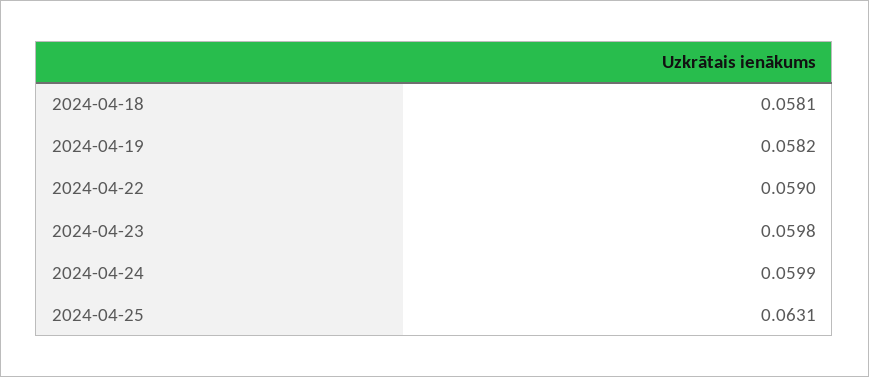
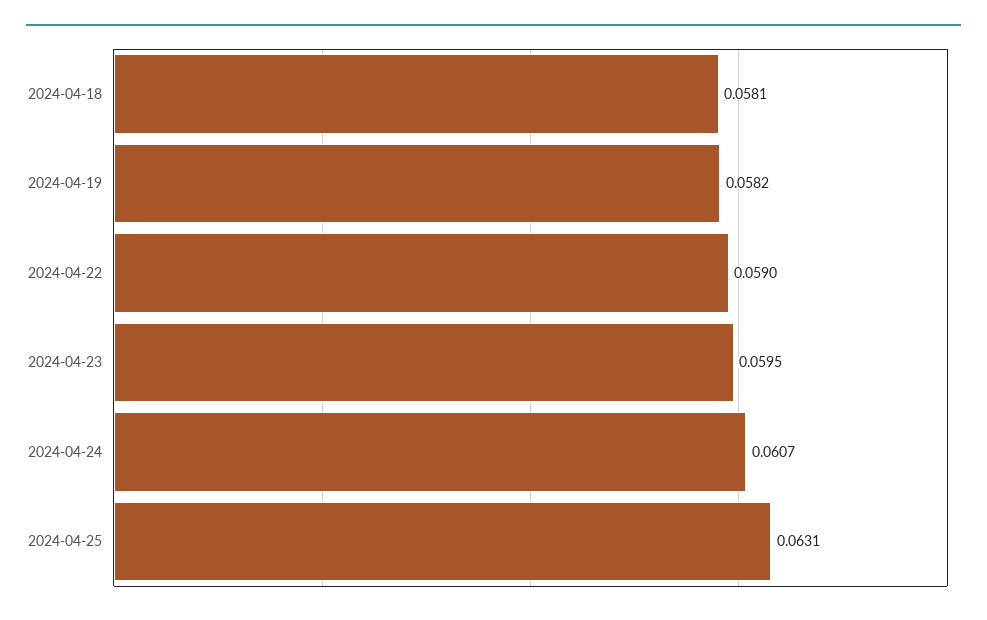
2024-04-23: 0.0598 -> 0.0595
2024-04-24: 0.0599 -> 0.0607

